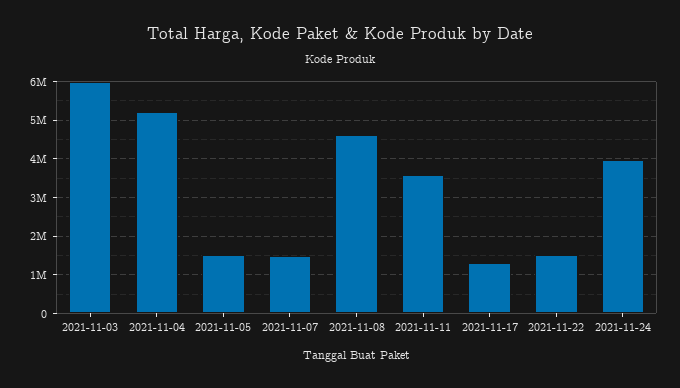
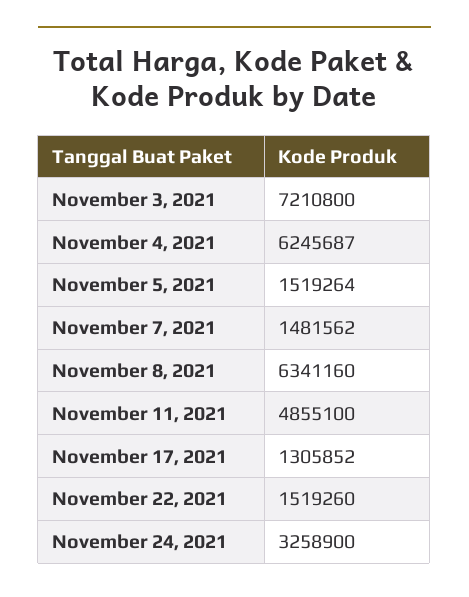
2021-11-03: 6000000 -> 7210800
2021-11-04: 5200000 -> 6245687
2021-11-08: 4600000 -> 6341160
2021-11-11: 3600000 -> 4855100
2021-11-24: 4000000 -> 3258900

